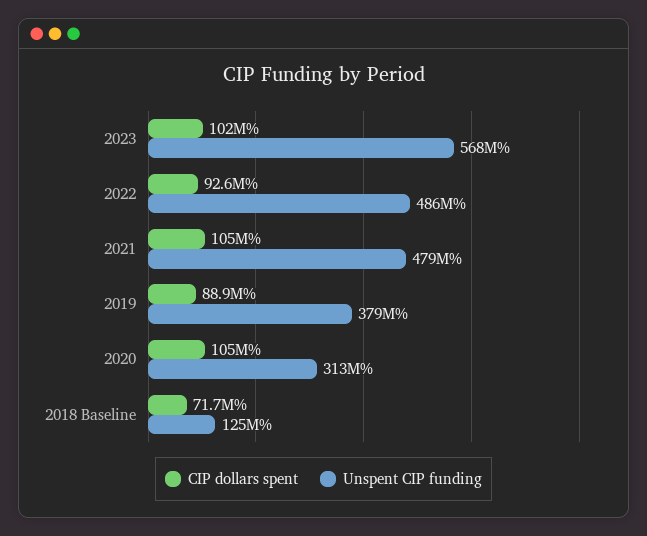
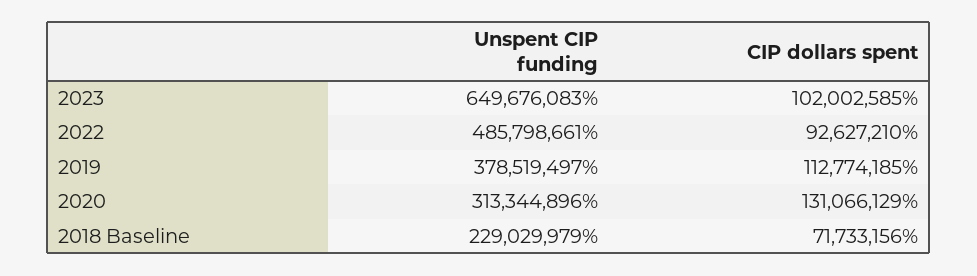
Unspent CIP funding, 2023: 568000000 -> 649676083
CIP dollars spent, 2021: 105000000 -> none
Unspent CIP funding, 2021: 479000000 -> none
CIP dollars spent, 2019: 88900000 -> 112774185
CIP dollars spent, 2020: 105000000 -> 131066129
Unspent CIP funding, 2018 Baseline: 125000000 -> 229029979

